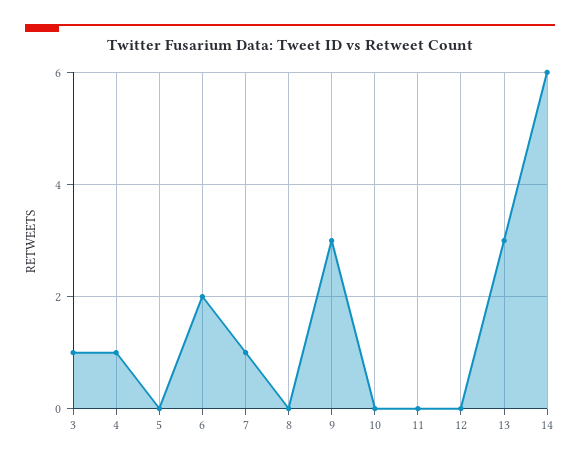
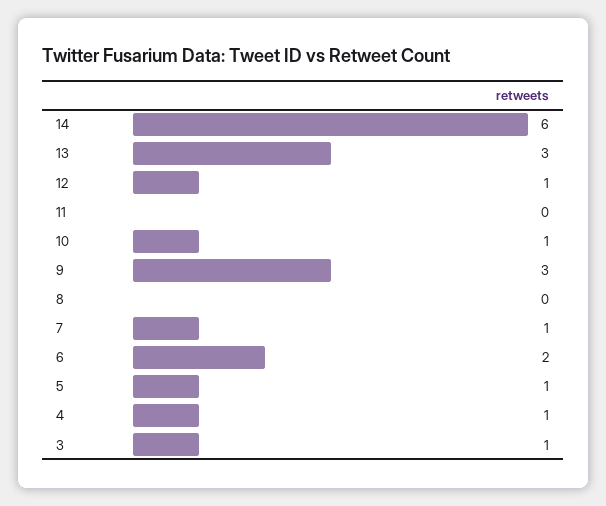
5: 0 -> 1
10: 0 -> 1
12: 0 -> 1

